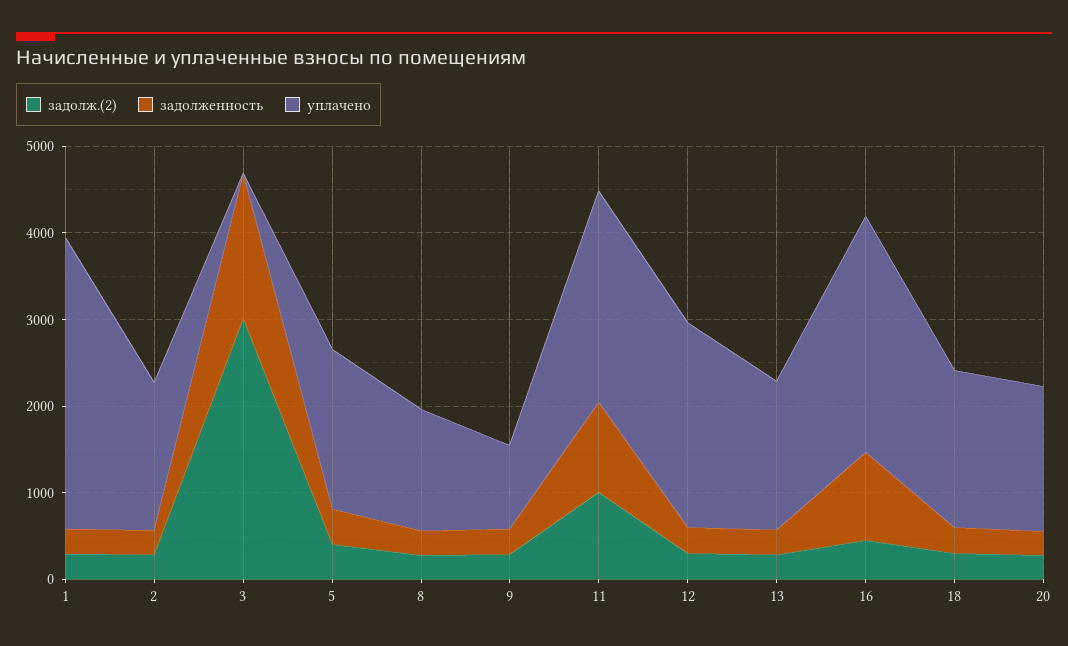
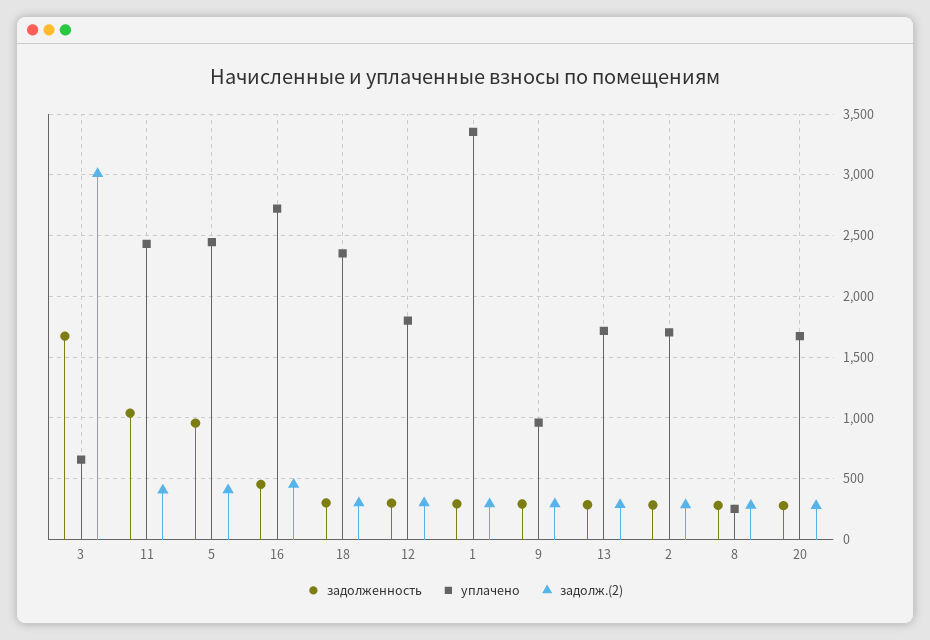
уплачено, 3: 0 -> 650
задолженность, 5: 400 -> 950
уплачено, 5: 1800 -> 2450
уплачено, 8: 1400 -> 250
задолж.(2), 11: 1000 -> 400
уплачено, 12: 2400 -> 1800
задолженность, 16: 1000 -> 450
уплачено, 18: 1800 -> 2350

